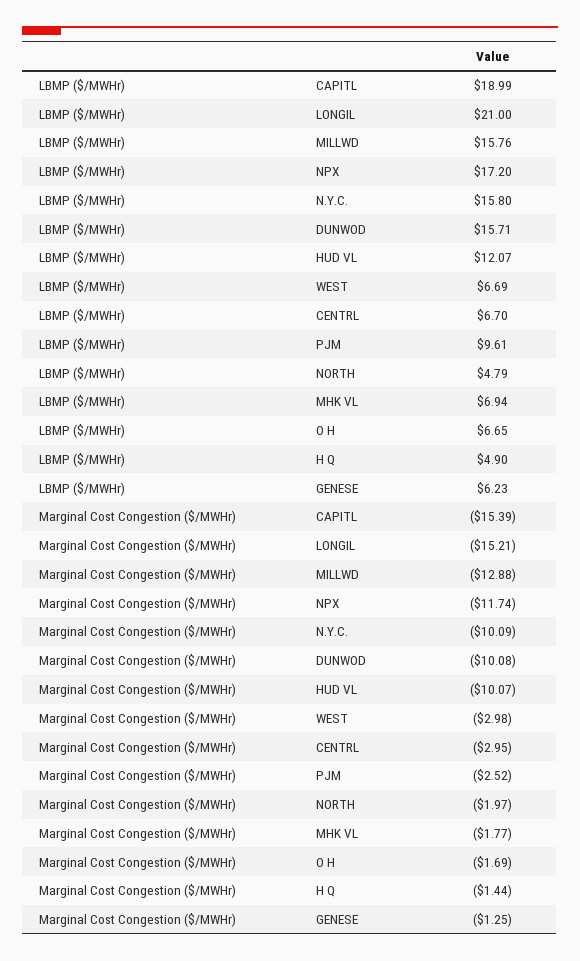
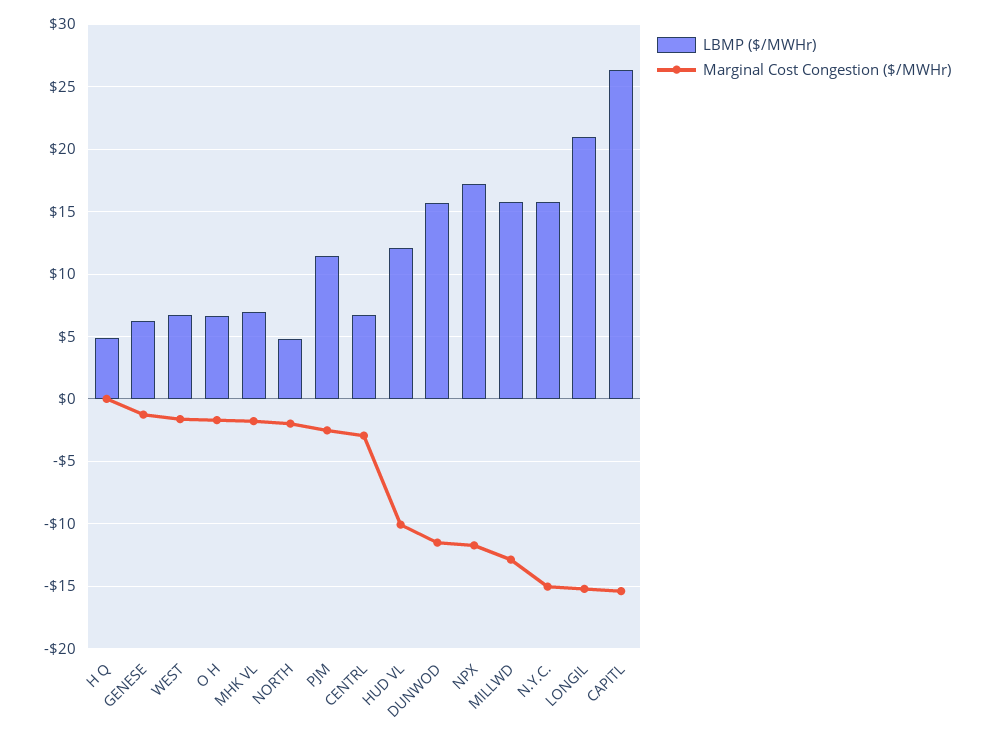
LBMP ($/MWHr), CAPITL: 18.99 -> 26.5
LBMP ($/MWHr), PJM: 9.61 -> 11.5
Marginal Cost Congestion ($/MWHr), N.Y.C.: -10.09 -> -15
Marginal Cost Congestion ($/MWHr), DUNWOD: -10.08 -> -11.5
Marginal Cost Congestion ($/MWHr), WEST: -2.98 -> -1.5
Marginal Cost Congestion ($/MWHr), H Q: -1.44 -> 0

